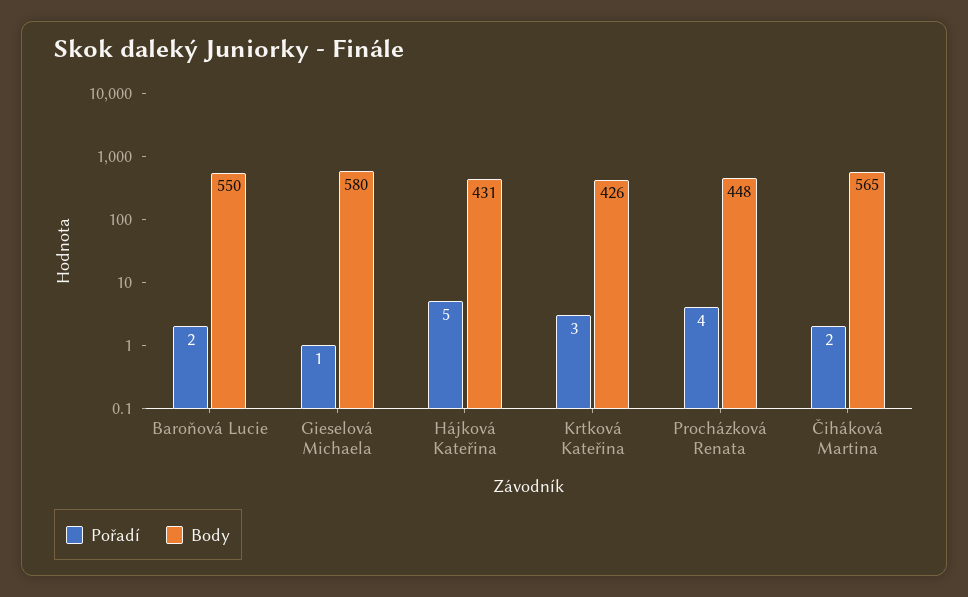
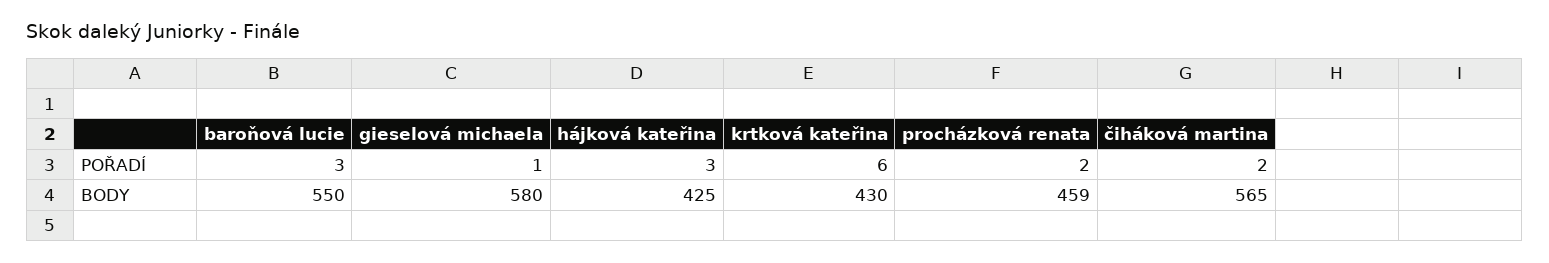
Pořadí, Baroňová Lucie: 2 -> 3
Pořadí, Hájková Kateřina: 5 -> 3
Body, Hájková Kateřina: 431 -> 425
Pořadí, Krtková Kateřina: 3 -> 6
Body, Krtková Kateřina: 426 -> 430
Pořadí, Procházková Renata: 4 -> 2
Body, Procházková Renata: 448 -> 459

